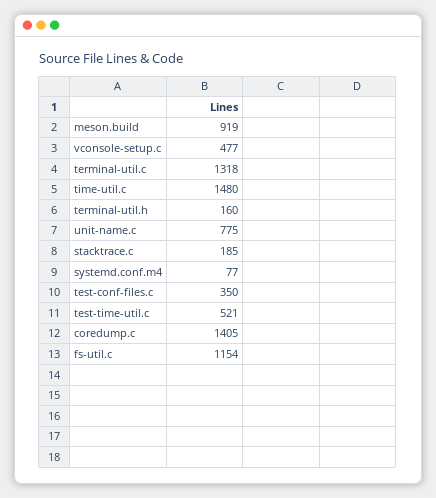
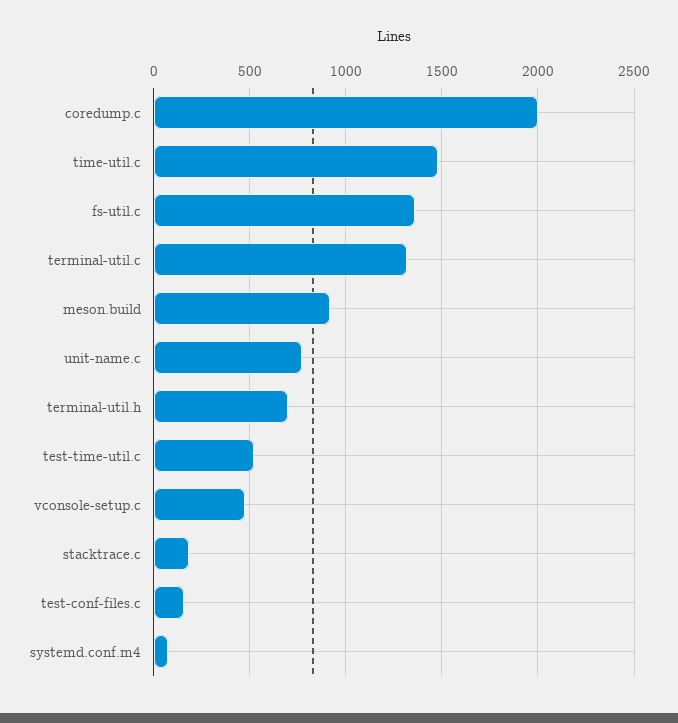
terminal-util.h: 160 -> 700
test-conf-files.c: 350 -> 150
coredump.c: 1405 -> 2000
fs-util.c: 1154 -> 1350

